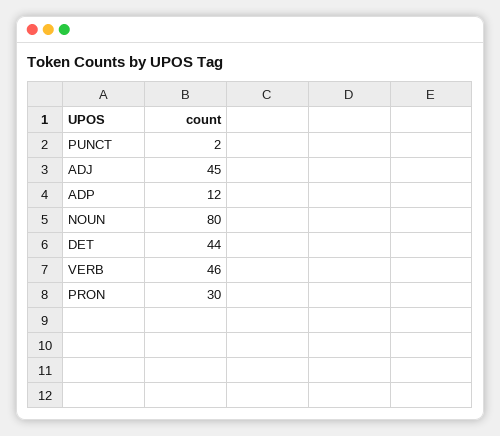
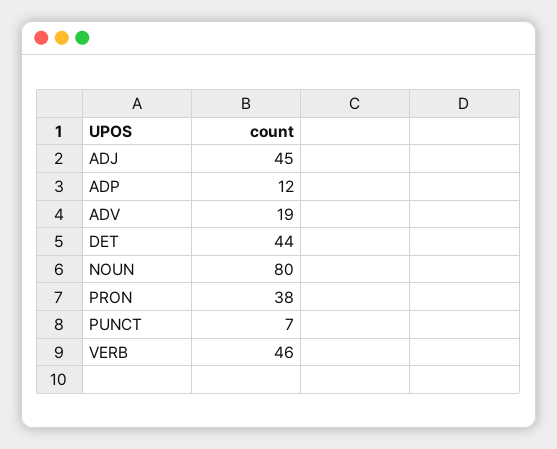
PUNCT: 2 -> 7
PRON: 30 -> 38
ADV: none -> 19

